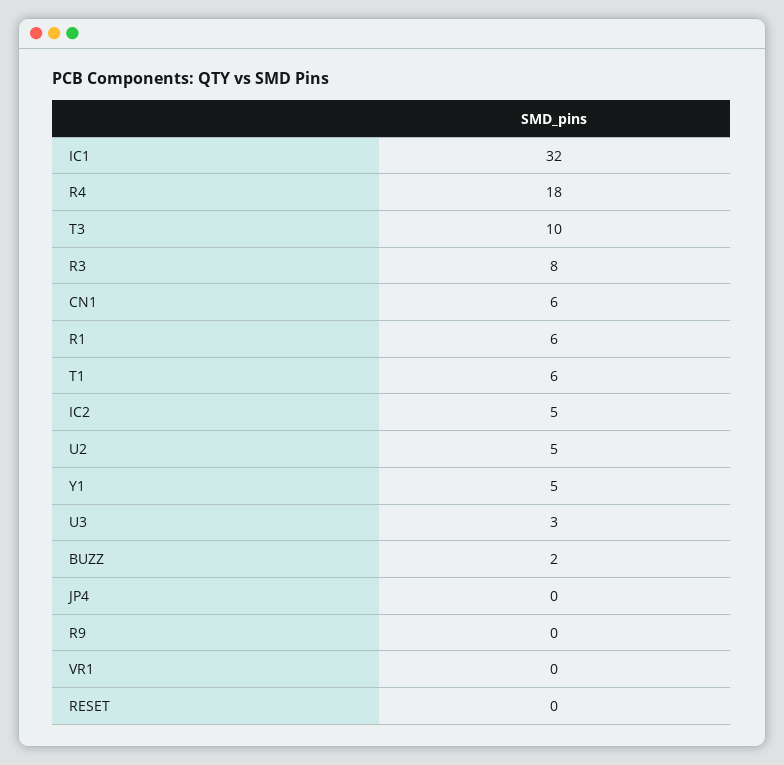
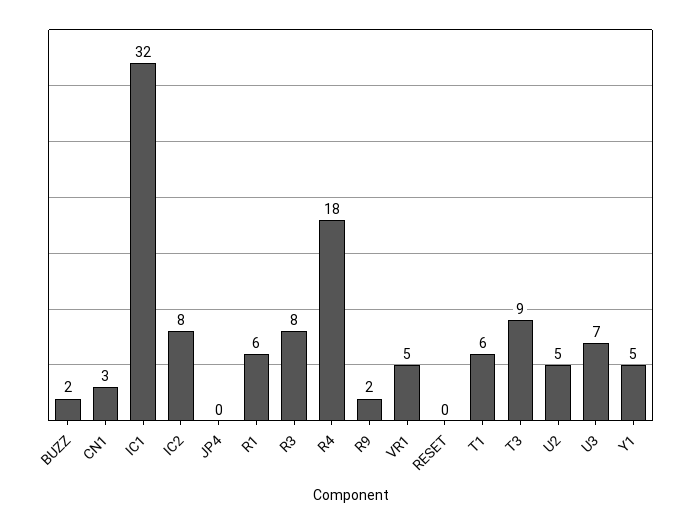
T3: 10 -> 9
CN1: 6 -> 3
IC2: 5 -> 8
U3: 3 -> 7
R9: 0 -> 2
VR1: 0 -> 5

